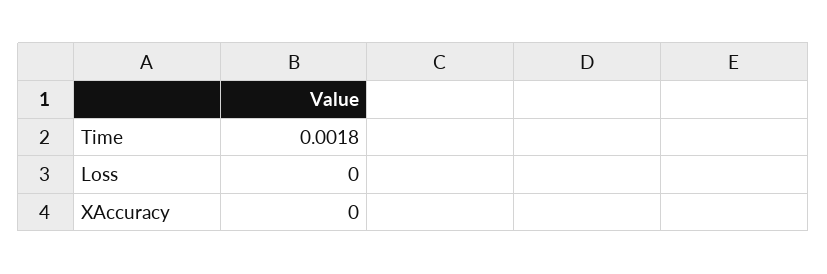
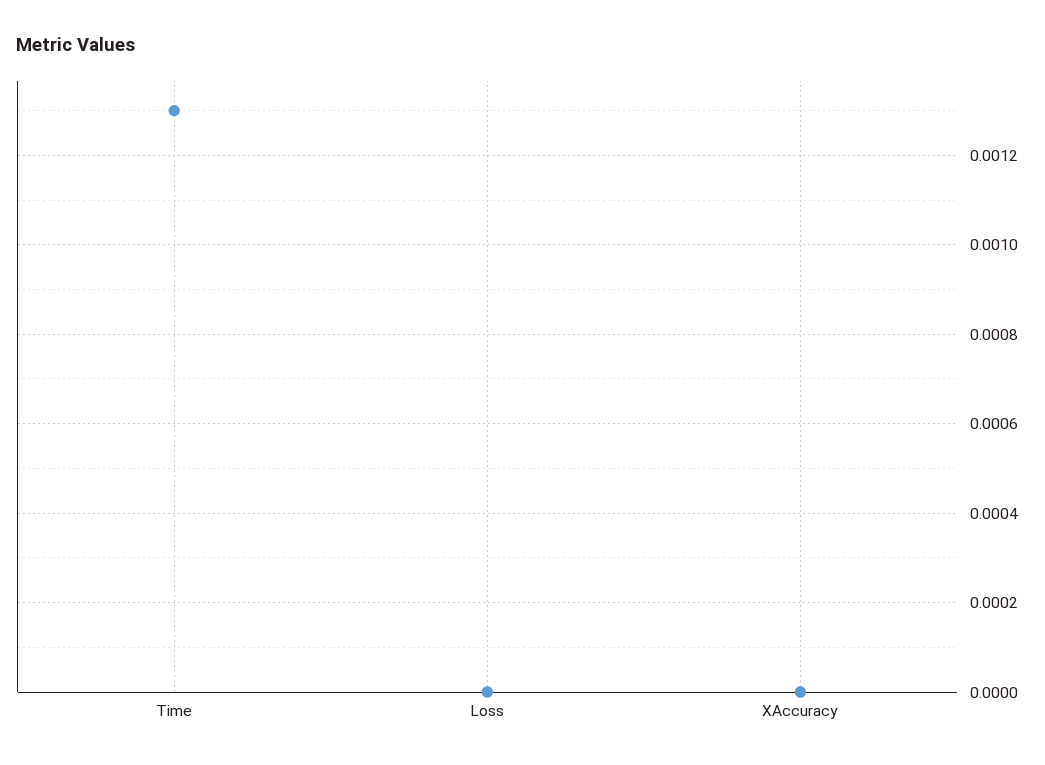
Time: 0.0018 -> 0.0013

